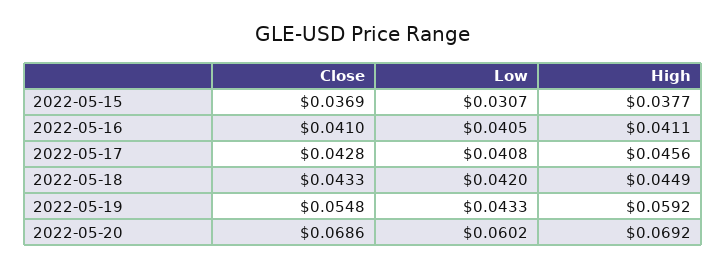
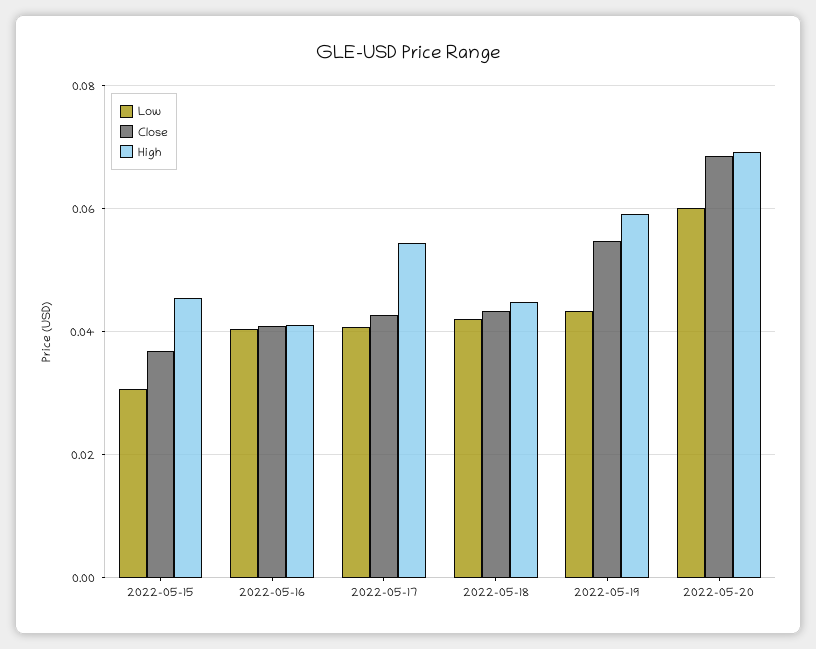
High, 2022-05-15: 0.0377 -> 0.046
High, 2022-05-17: 0.0456 -> 0.054

